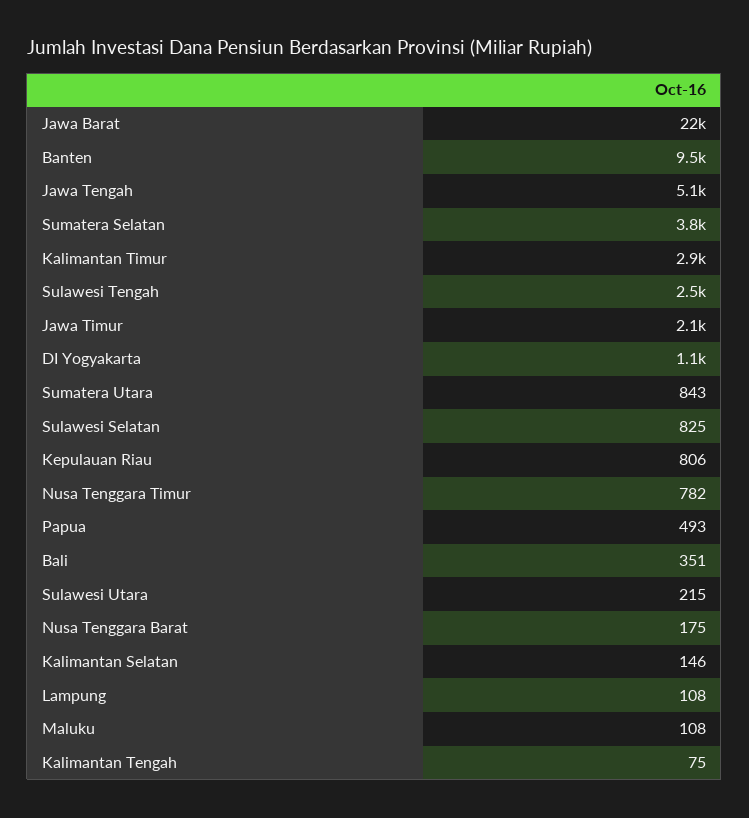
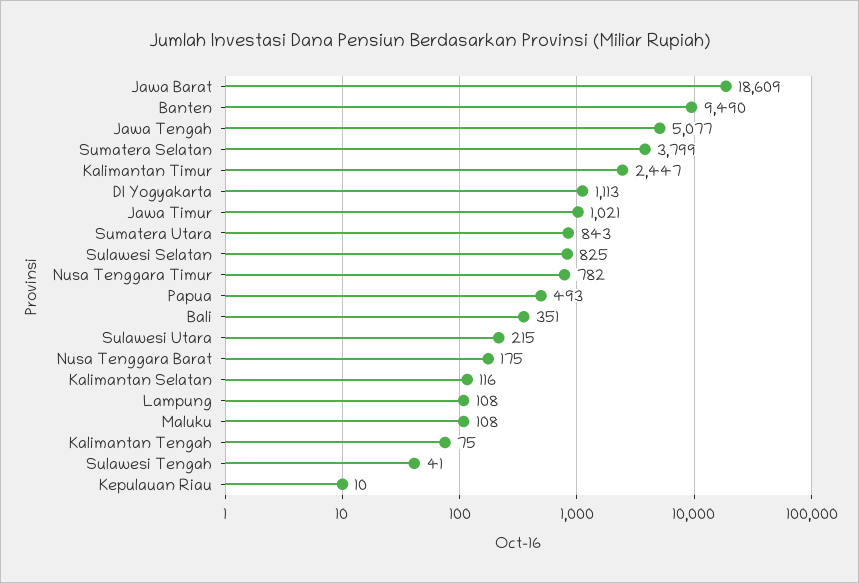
Jawa Barat: 22000 -> 18609
Kalimantan Timur: 2900 -> 2447
Sulawesi Tengah: 2500 -> 41
Jawa Timur: 2100 -> 1021
Kepulauan Riau: 806 -> 10
Kalimantan Selatan: 146 -> 116

